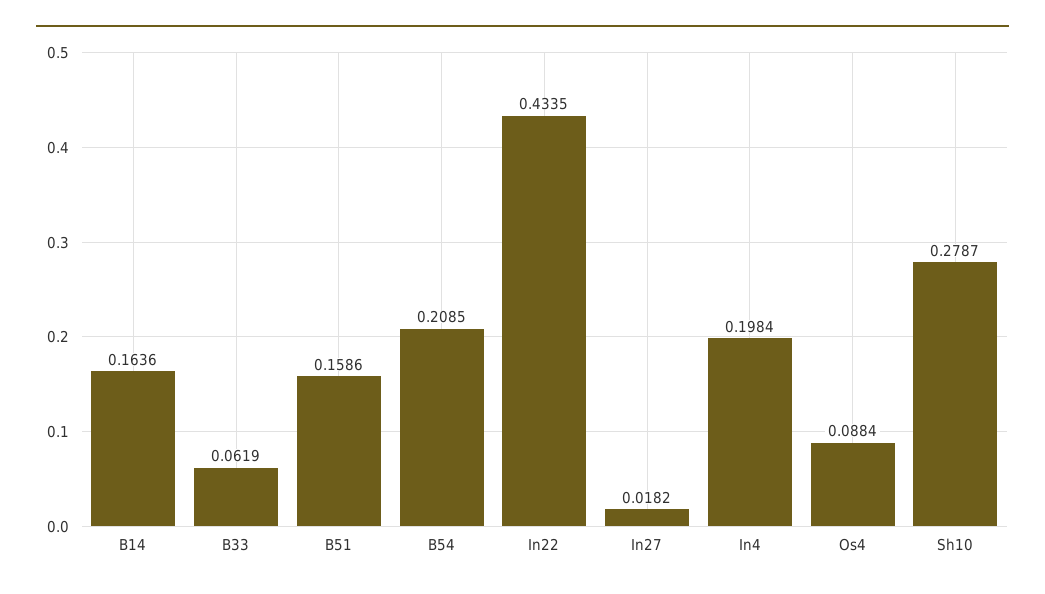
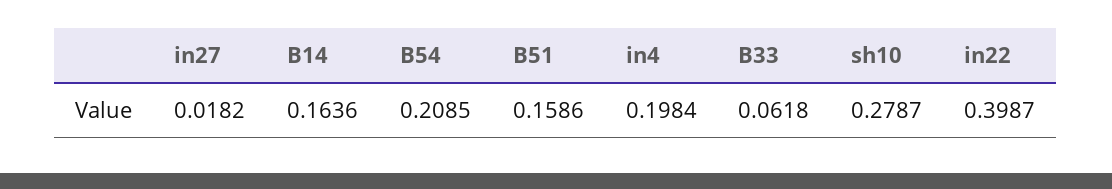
B33: 0.0619 -> 0.0618
In22: 0.4335 -> 0.3987
Os4: 0.0884 -> none

